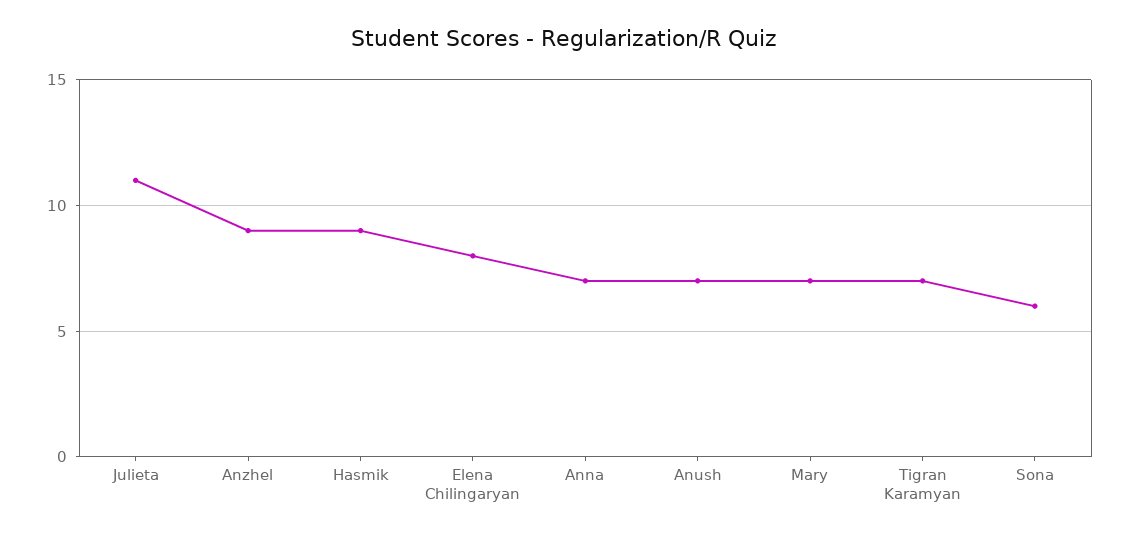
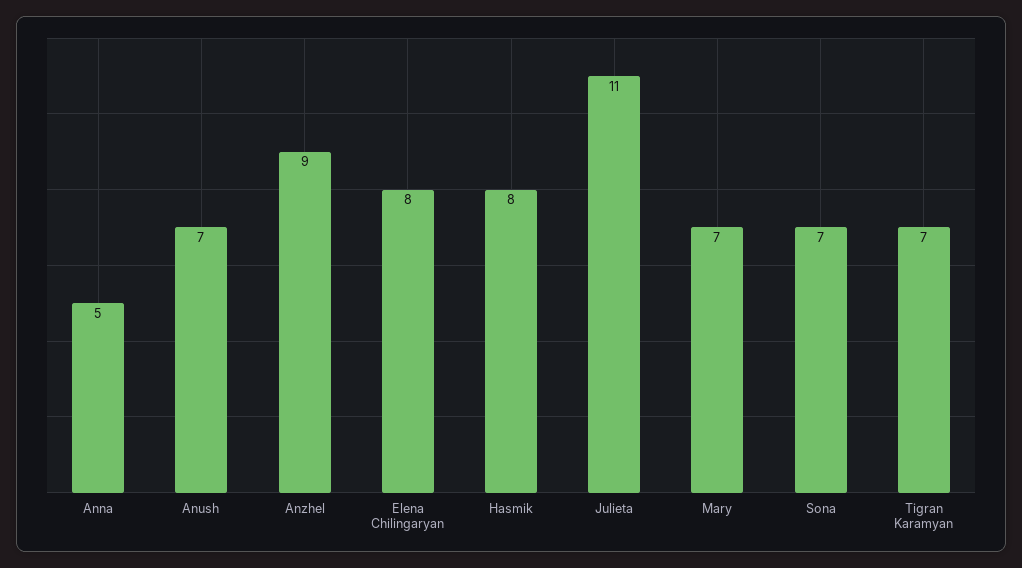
Hasmik: 9 -> 8
Anna: 7 -> 5
Sona: 6 -> 7

